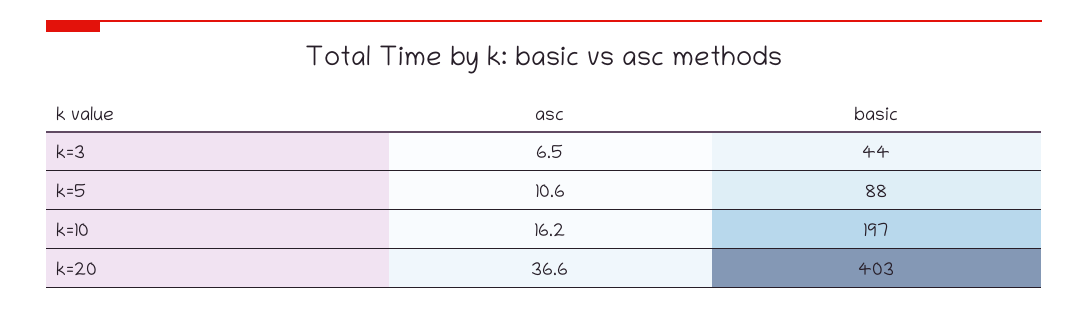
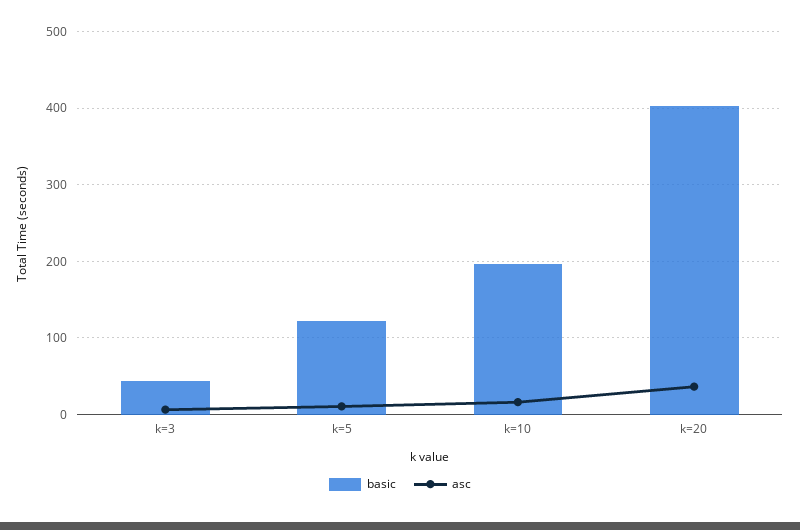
basic, k=5: 88 -> 120

